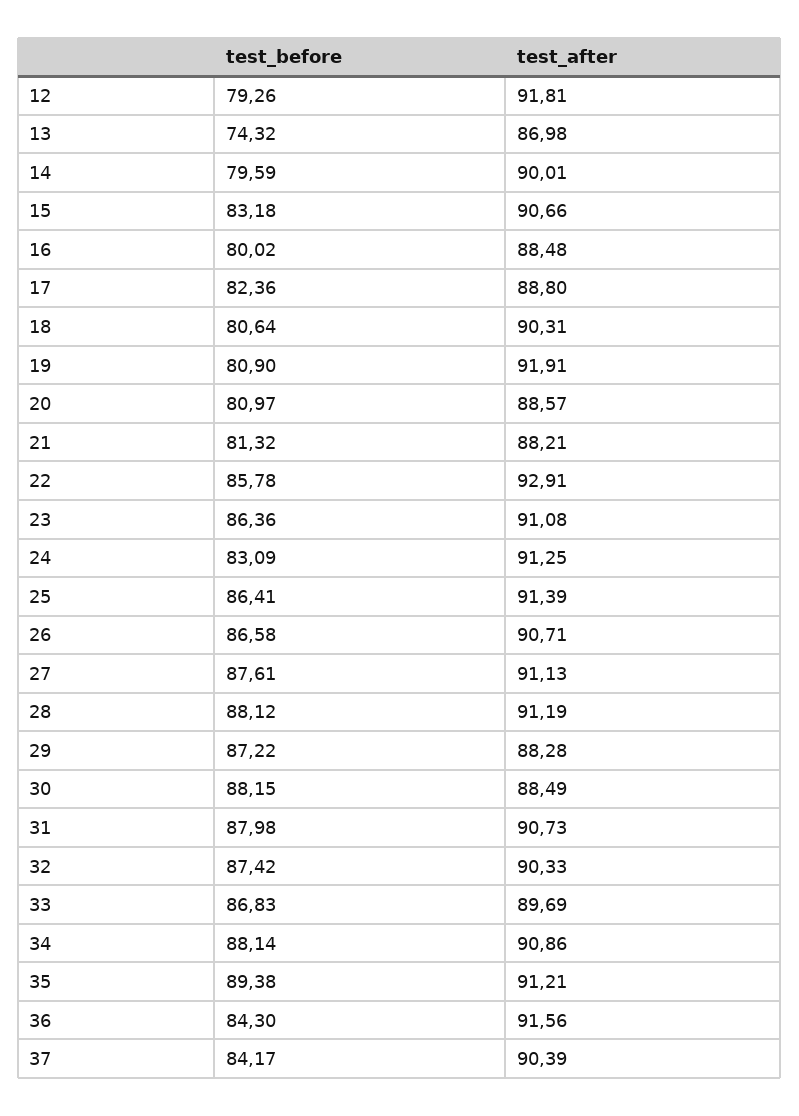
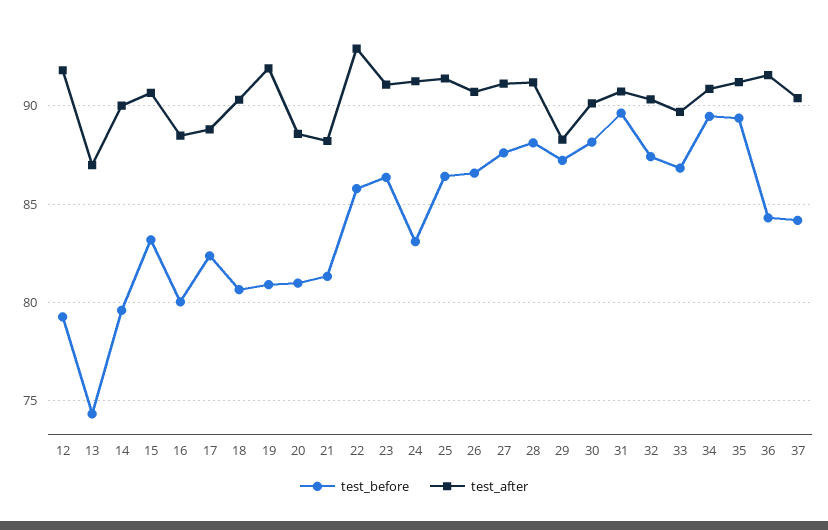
test_after, 30: 88.49 -> 90
test_before, 31: 87.98 -> 89.5
test_before, 34: 88.14 -> 89.5

